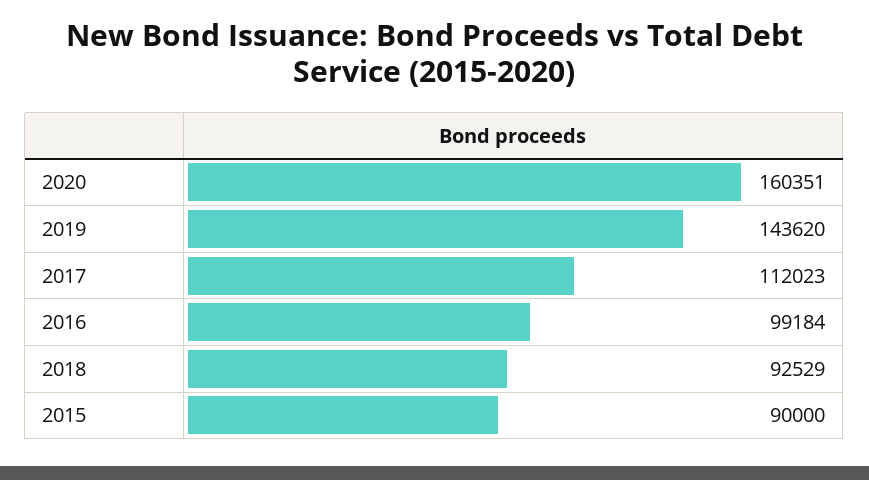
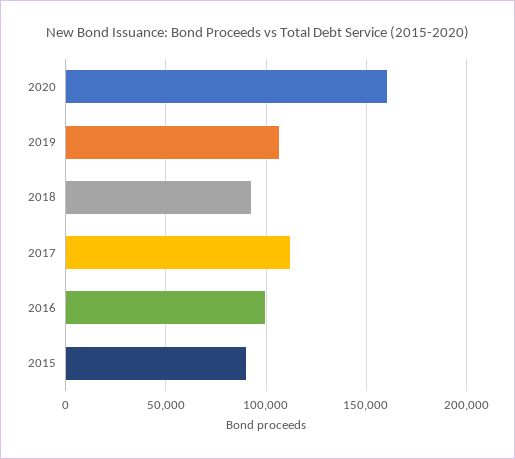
2019: 143620 -> 105000

